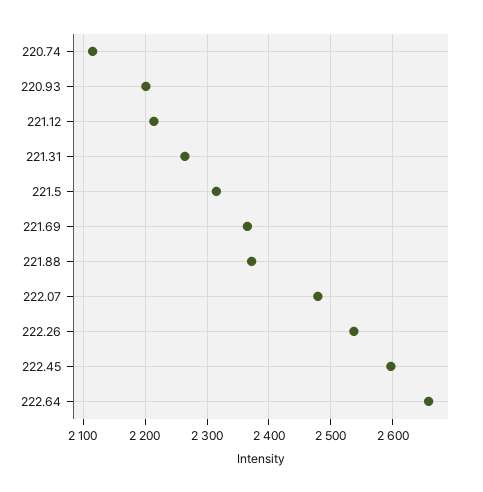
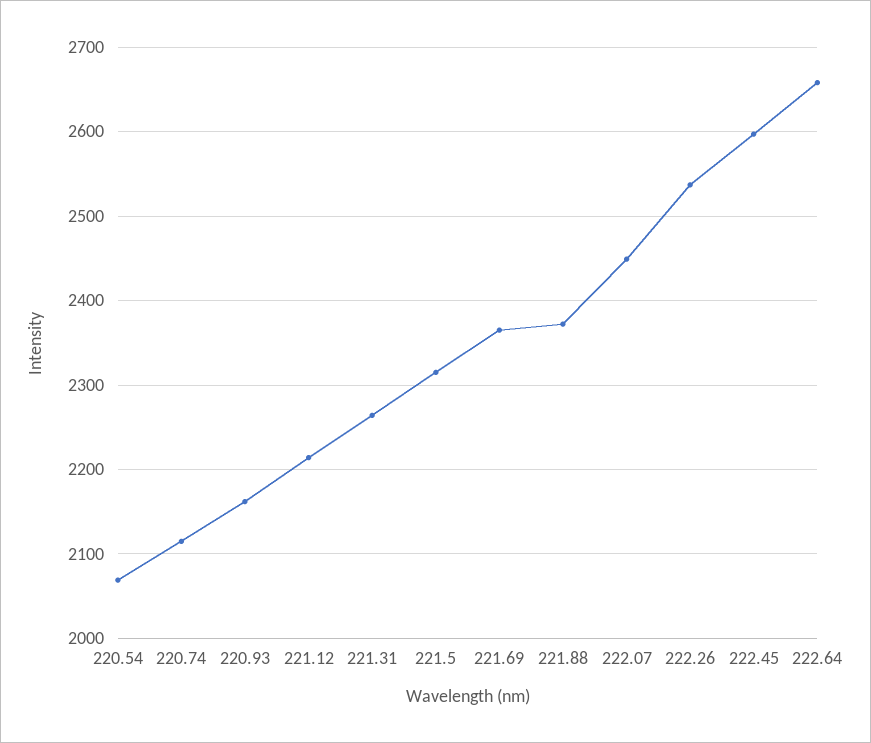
220.93: 2200 -> 2160
222.07: 2480 -> 2450
220.54: none -> 2070

